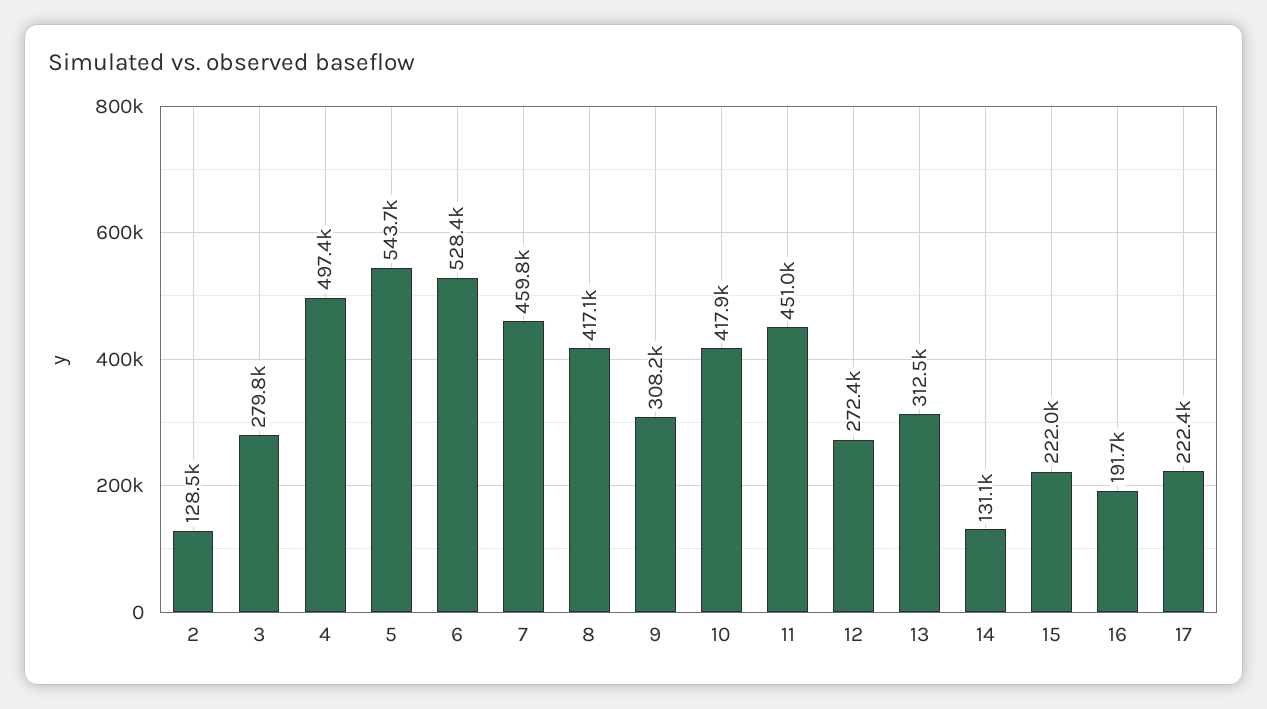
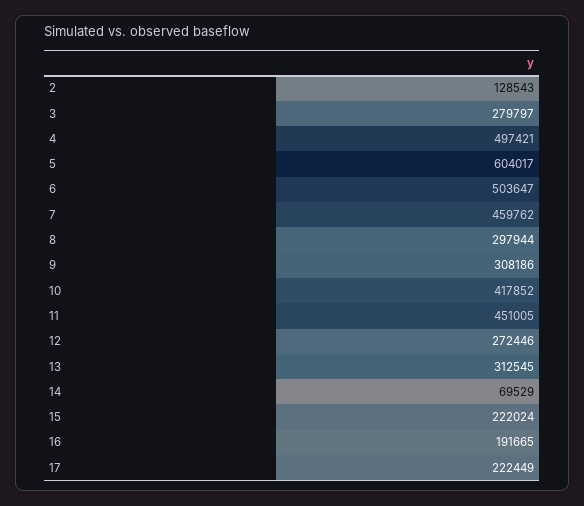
5: 543700 -> 604017
6: 528400 -> 503647
8: 417100 -> 297944
14: 131100 -> 69529

